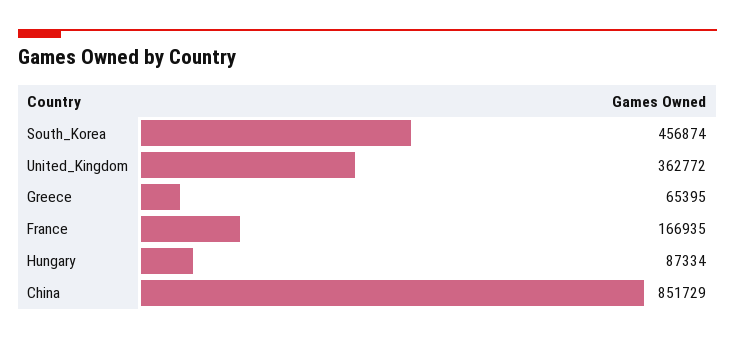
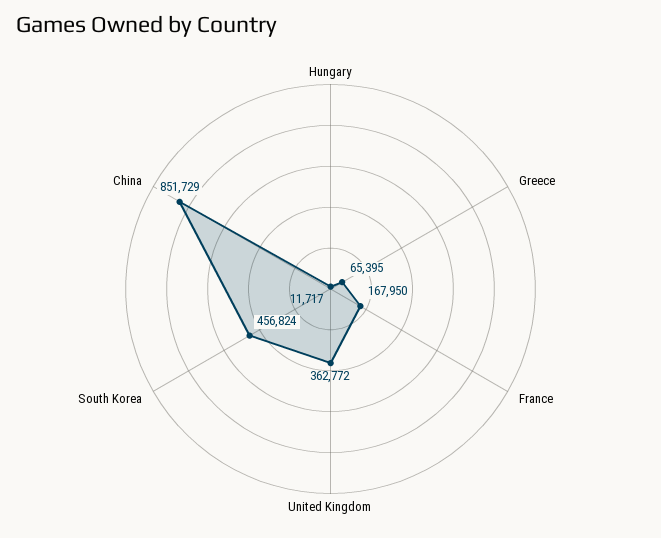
South_Korea: 456874 -> 456824
France: 166935 -> 167950
Hungary: 87334 -> 11717

